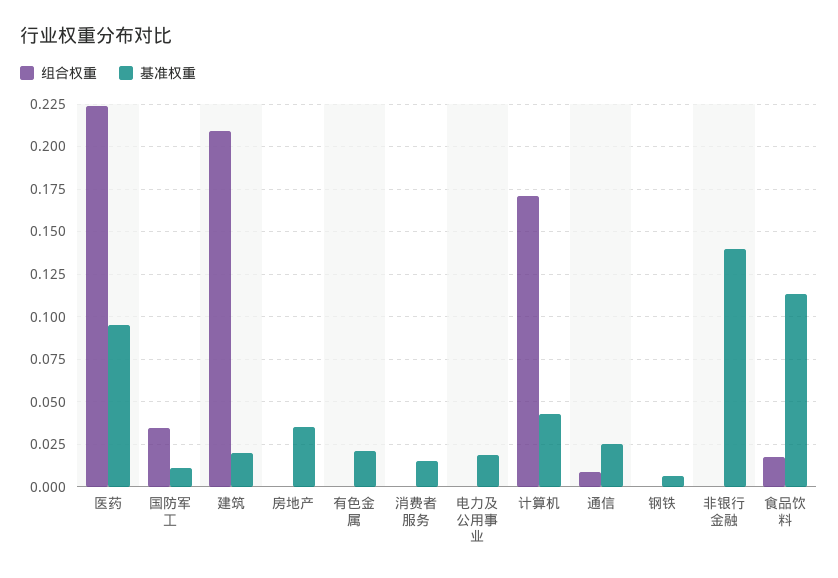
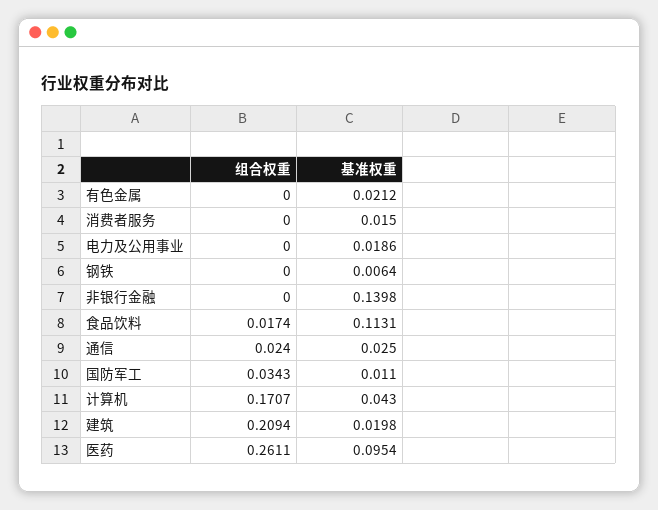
组合权重, 医药: 0.225 -> 0.2611
组合权重, 房地产: 0 -> none
基准权重, 房地产: 0.035 -> none
组合权重, 通信: 0.01 -> 0.024

